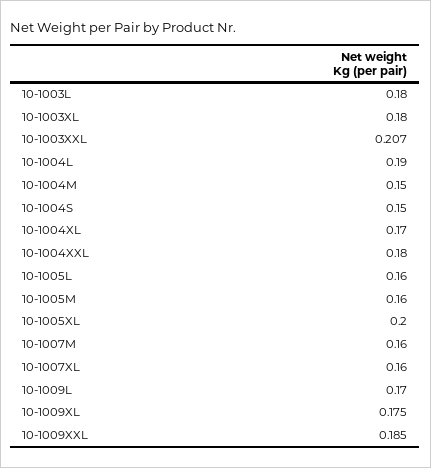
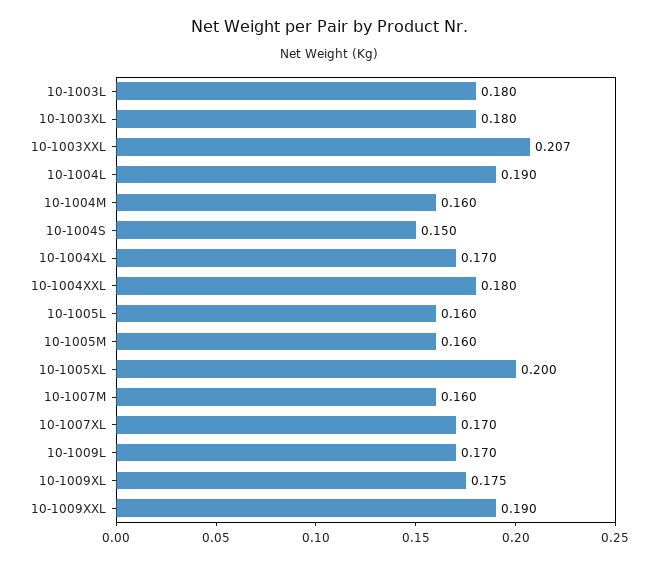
10-1004M: 0.15 -> 0.16
10-1007XL: 0.16 -> 0.17
10-1009XXL: 0.185 -> 0.19

